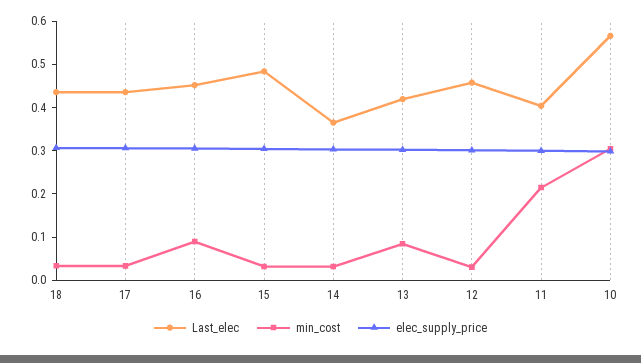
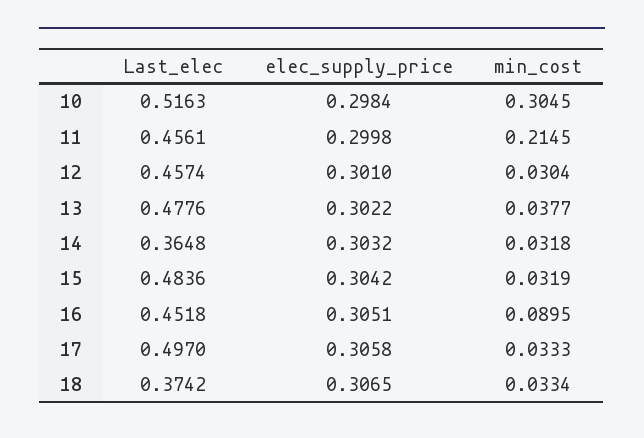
Last_elec, 18: 0.44 -> 0.3742
Last_elec, 17: 0.44 -> 0.497
Last_elec, 13: 0.42 -> 0.4776
min_cost, 13: 0.08 -> 0.0377
Last_elec, 11: 0.4 -> 0.4561
Last_elec, 10: 0.56 -> 0.5163

